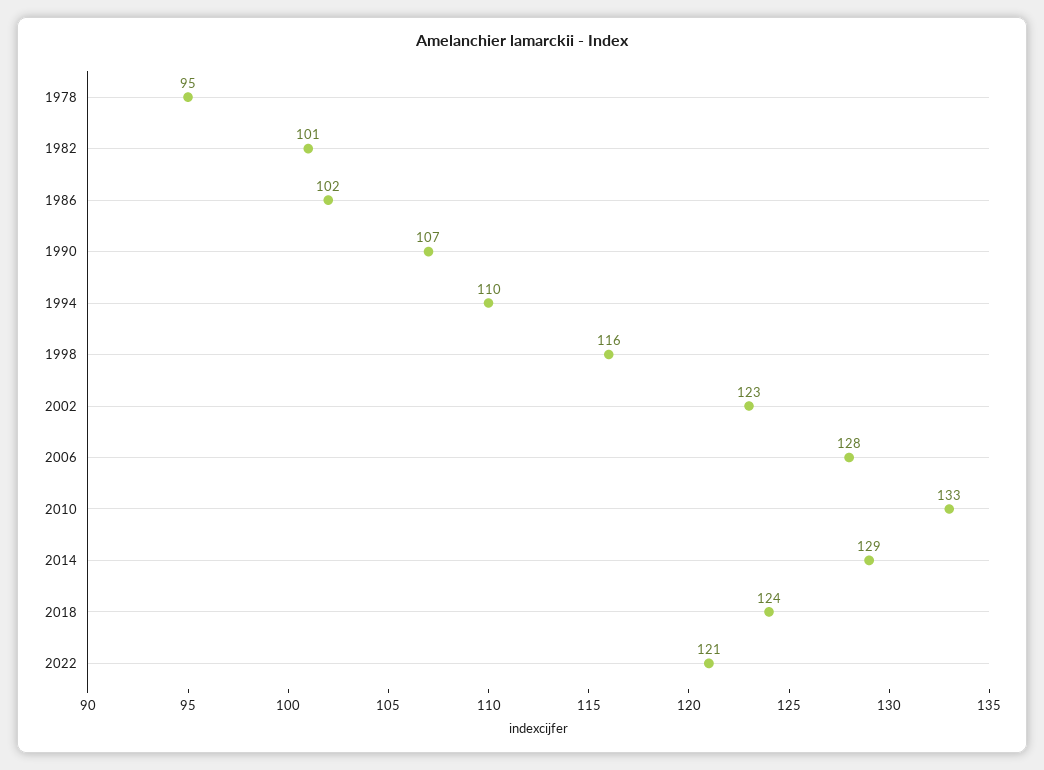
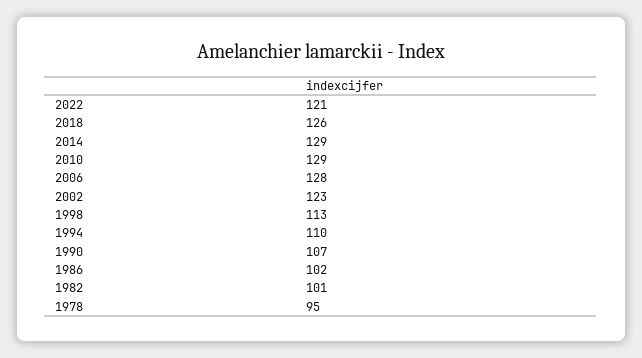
1998: 116 -> 113
2010: 133 -> 129
2018: 124 -> 126

